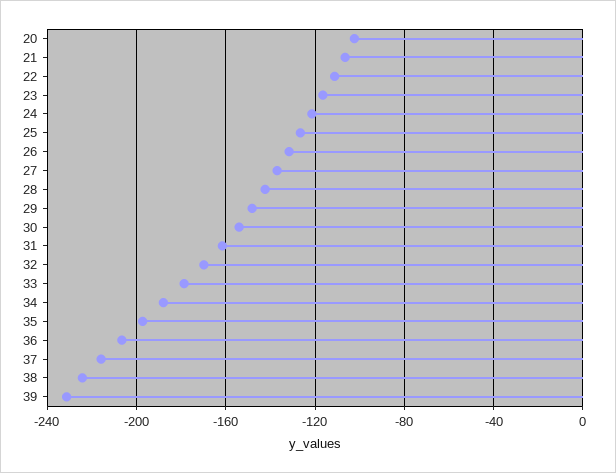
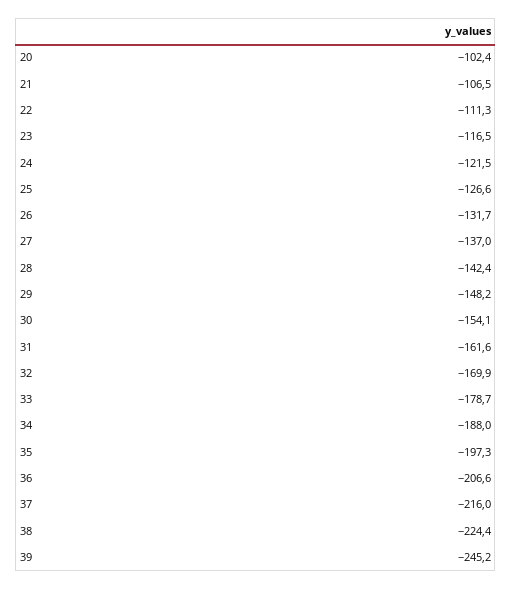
39: -230 -> -245.2

